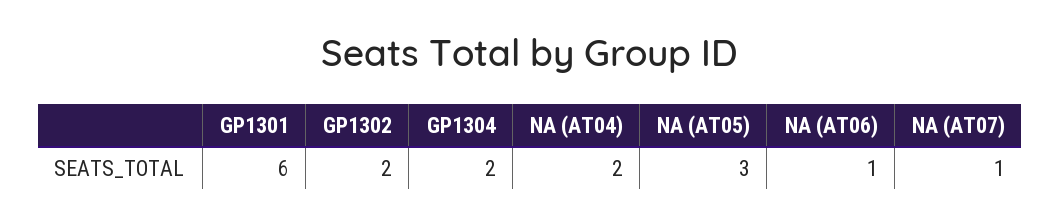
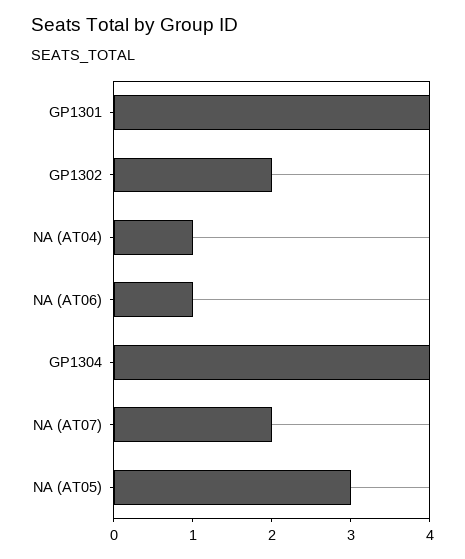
GP1301: 6 -> 4
GP1304: 2 -> 4
NA (AT04): 2 -> 1
NA (AT07): 1 -> 2

